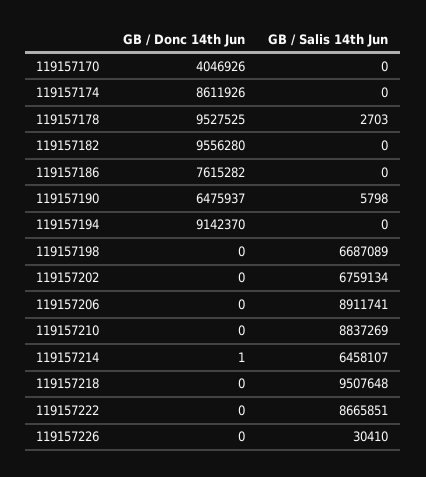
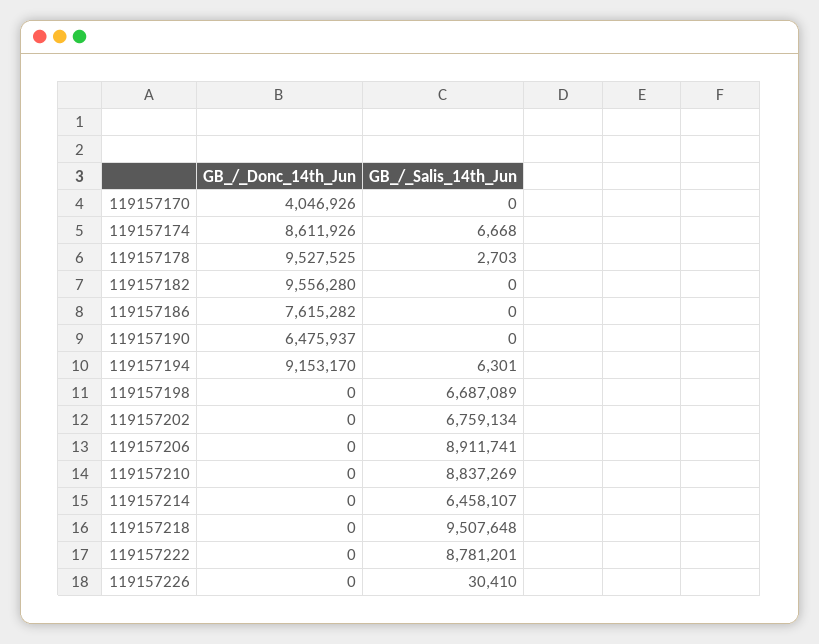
GB / Salis 14th Jun, 119157174: 0 -> 6668
GB / Salis 14th Jun, 119157190: 5798 -> 0
GB / Donc 14th Jun, 119157194: 9142370 -> 9153170
GB / Salis 14th Jun, 119157194: 0 -> 6301
GB / Donc 14th Jun, 119157214: 1 -> 0
GB / Salis 14th Jun, 119157222: 8665851 -> 8781201

